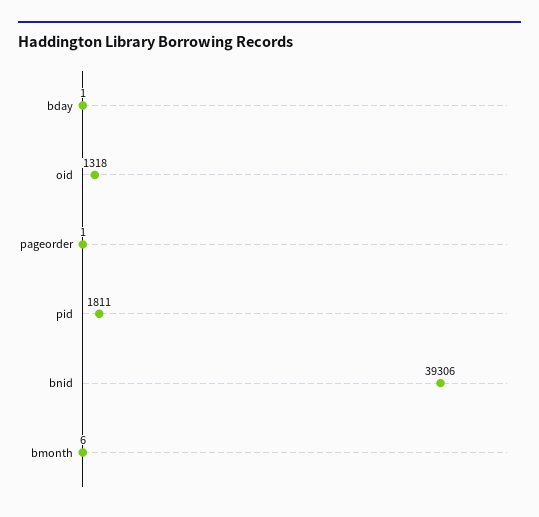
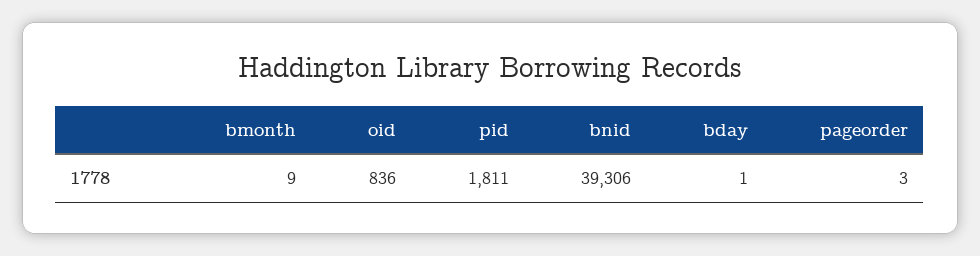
oid: 1318 -> 836
pageorder: 1 -> 3
bmonth: 6 -> 9

